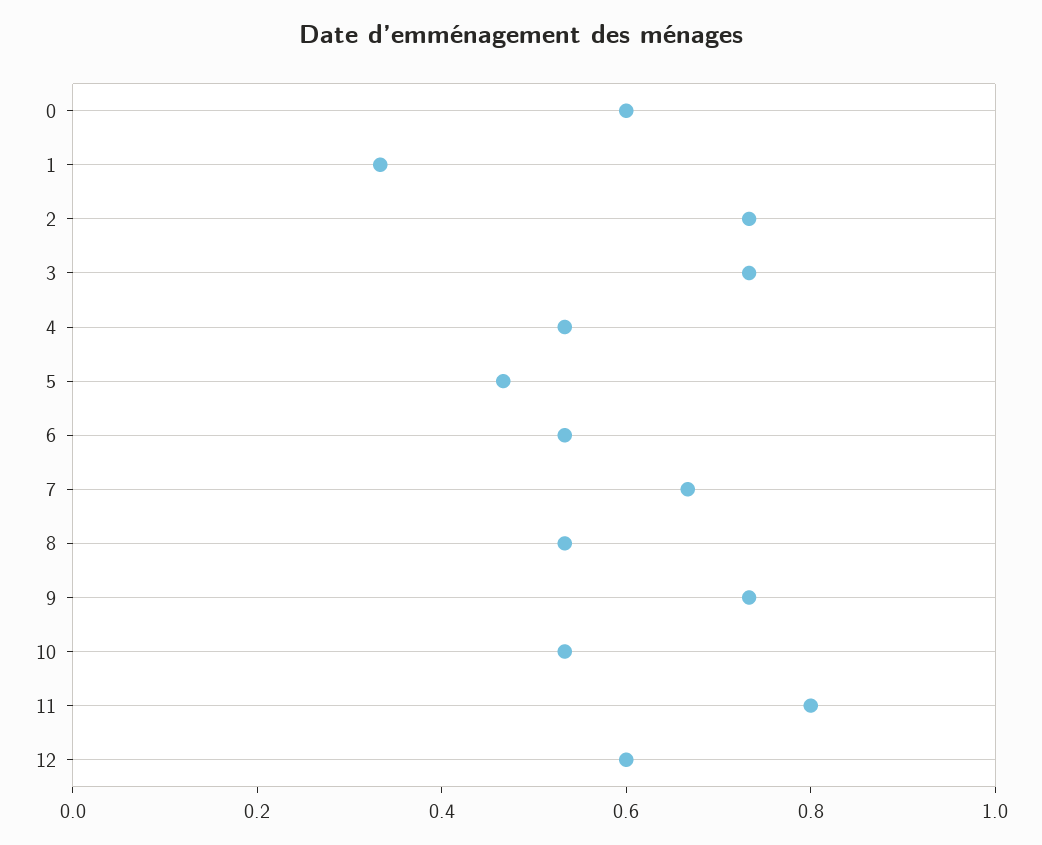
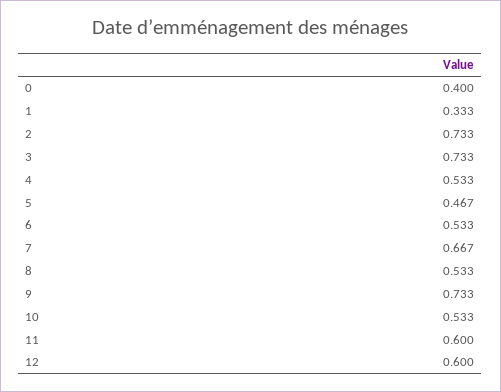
0: 0.6 -> 0.4
11: 0.8 -> 0.6

